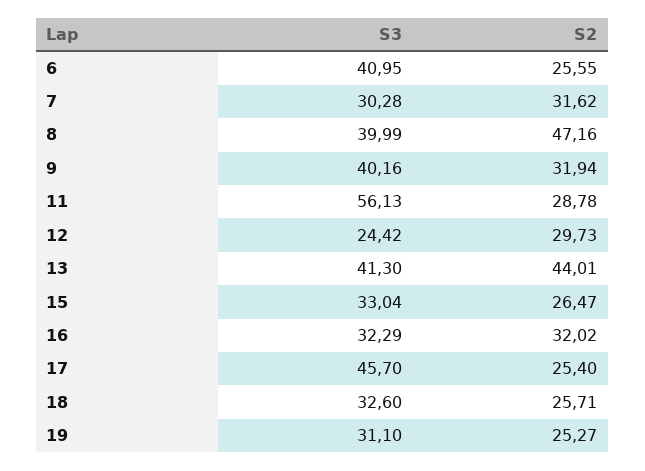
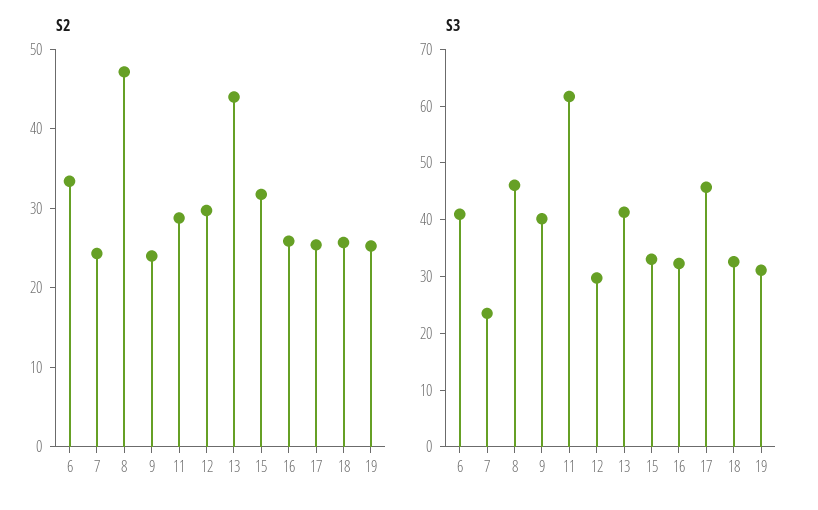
S2, 6: 25.55 -> 34
S3, 7: 30.28 -> 24
S2, 7: 31.62 -> 24
S3, 8: 39.99 -> 46
S2, 9: 31.94 -> 24
S3, 11: 56.13 -> 62
S3, 12: 24.42 -> 30
S2, 15: 26.47 -> 32
S2, 16: 32.02 -> 26

